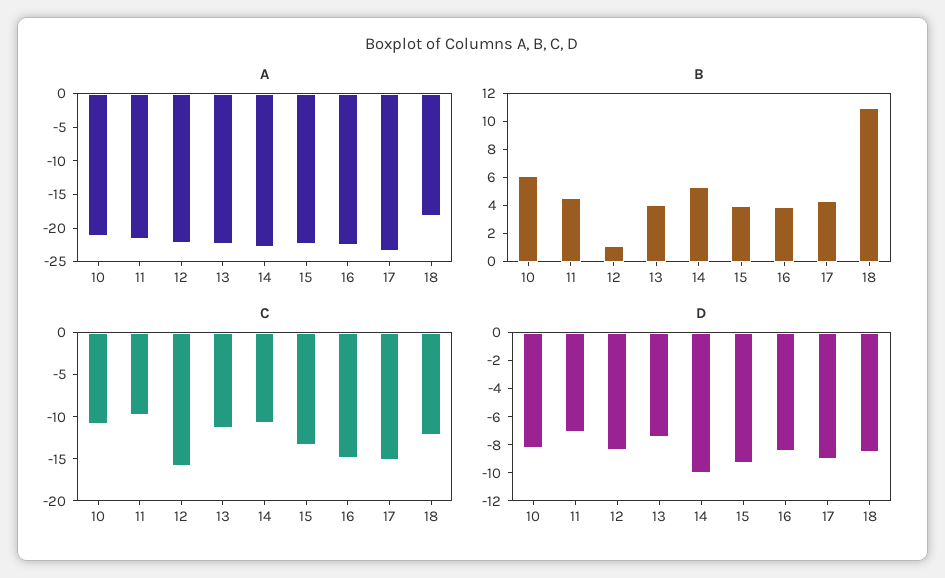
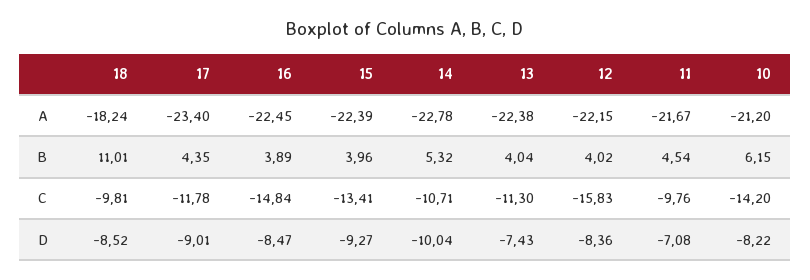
B, 12: 1 -> 4.02
C, 10: -11 -> -14.2
C, 17: -15 -> -11.78
C, 18: -12 -> -9.81

